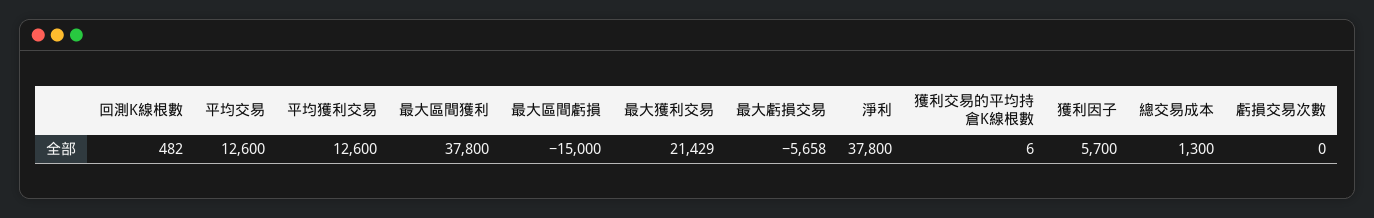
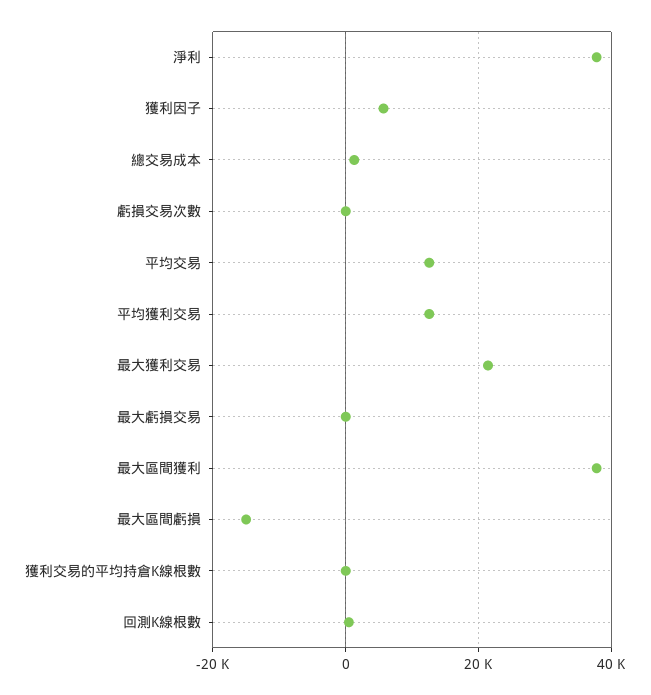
最大虧損交易: -5658 -> 0

